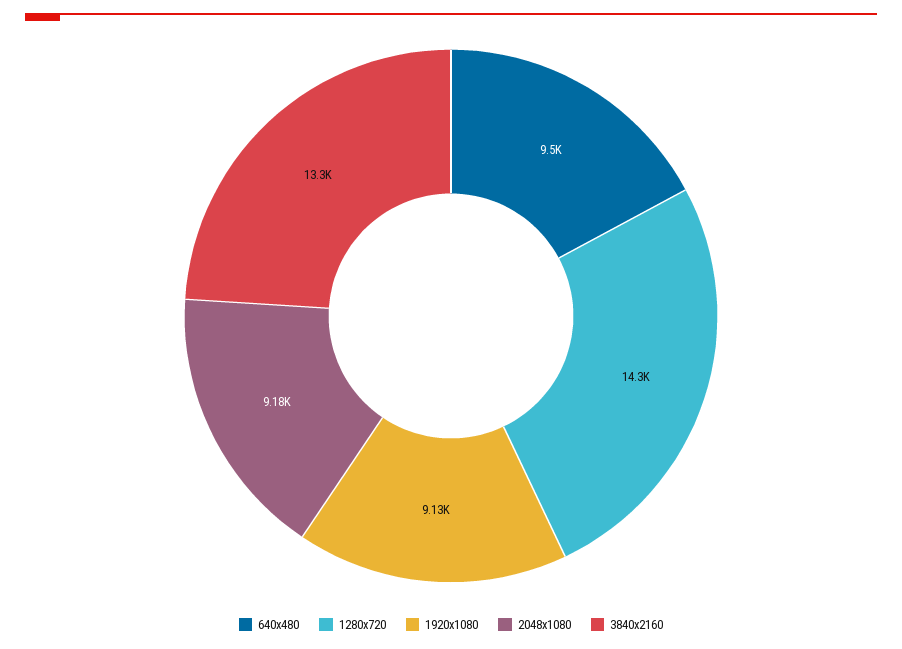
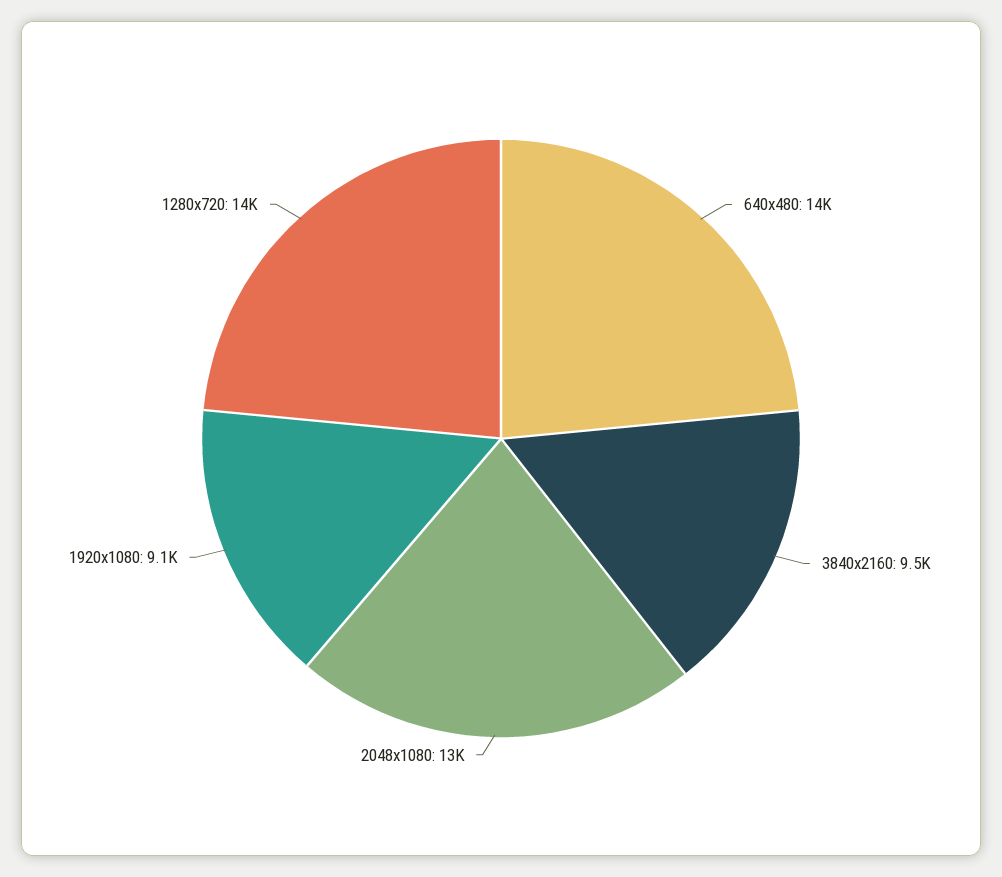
640x480: 9500 -> 14000
2048x1080: 9180 -> 13000
3840x2160: 13300 -> 9500

